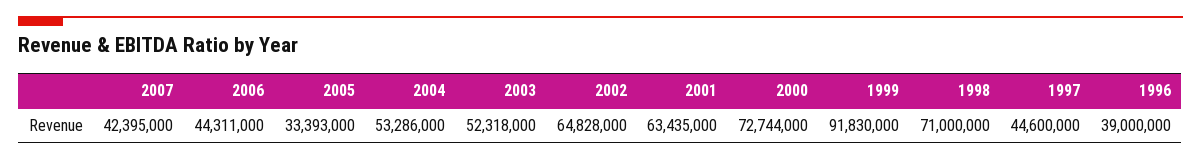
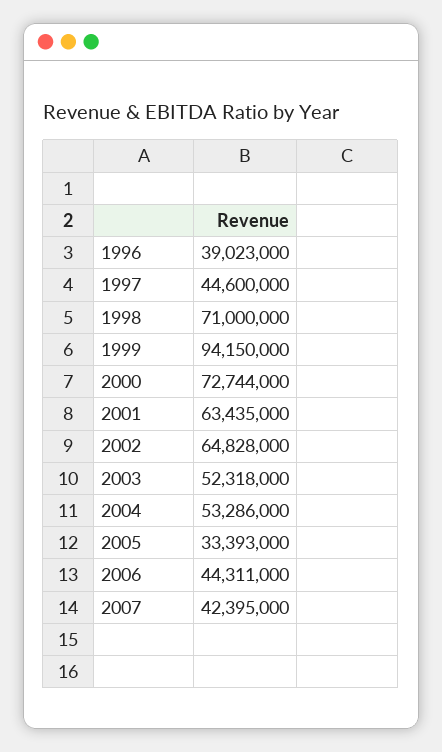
1999: 91830000 -> 94150000
1996: 39000000 -> 39023000

